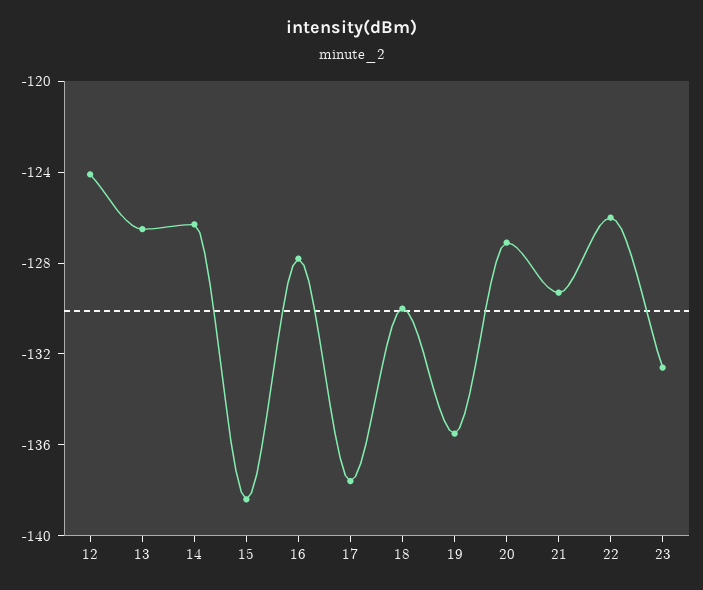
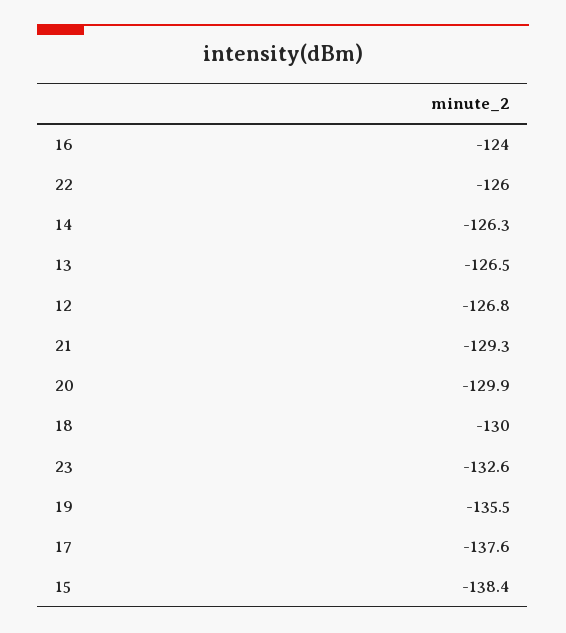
12: -124 -> -126.8
16: -128 -> -124
20: -127 -> -129.9

